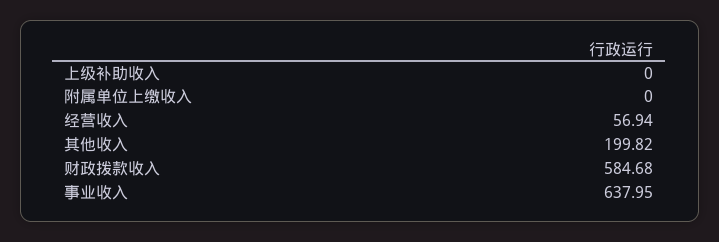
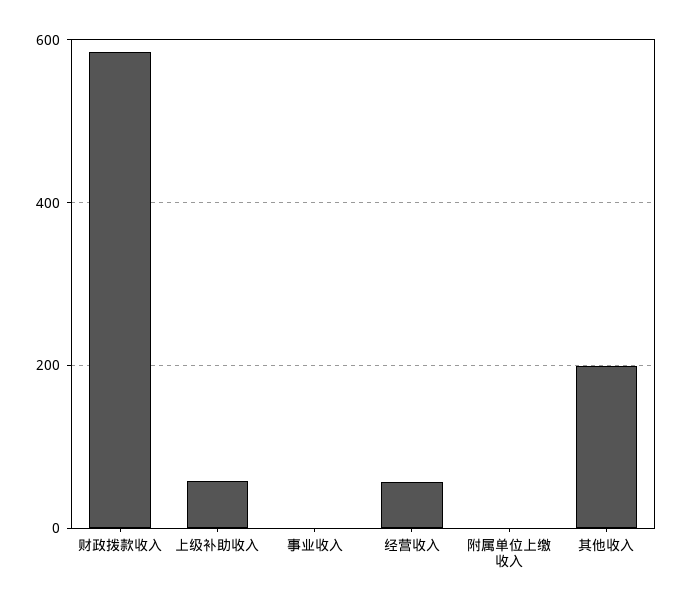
上级补助收入: 0 -> 60
事业收入: 637.95 -> 0

